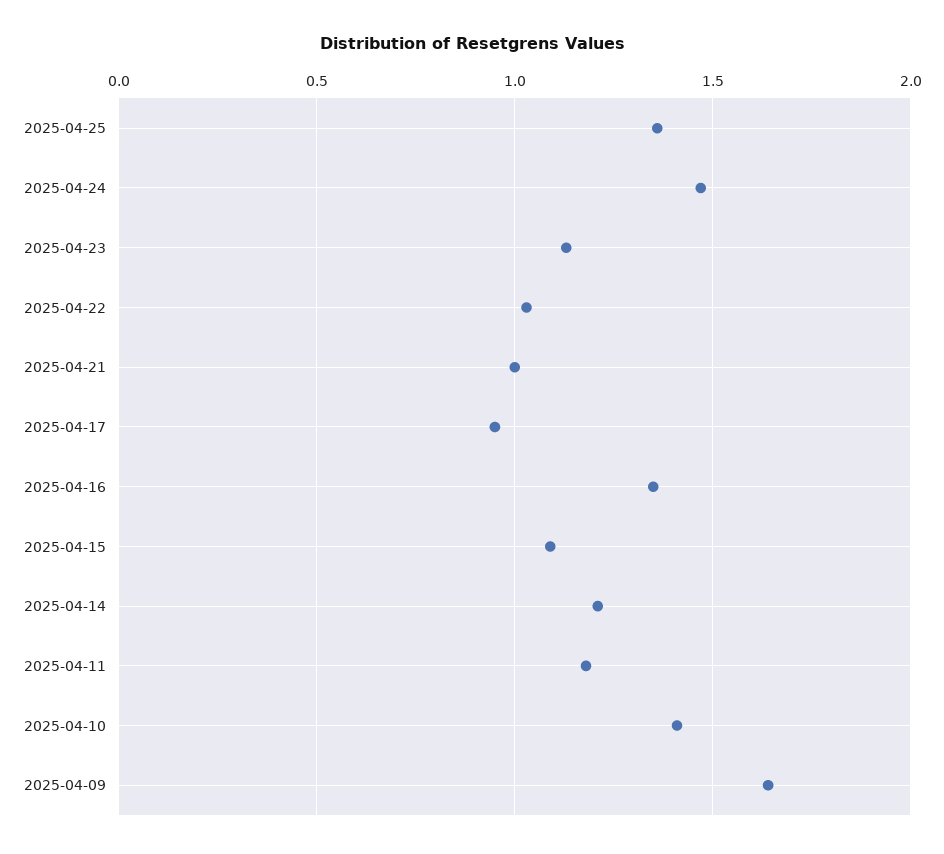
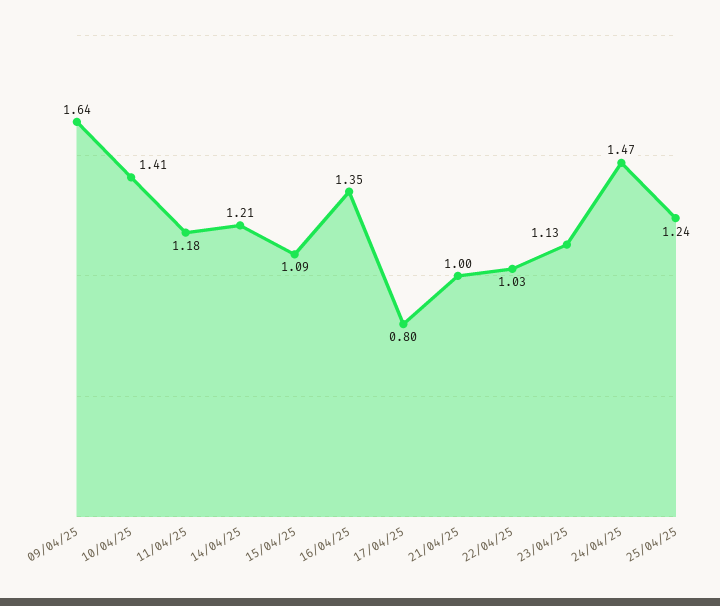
2025-04-25: 1.35 -> 1.24
2025-04-17: 0.95 -> 0.8

